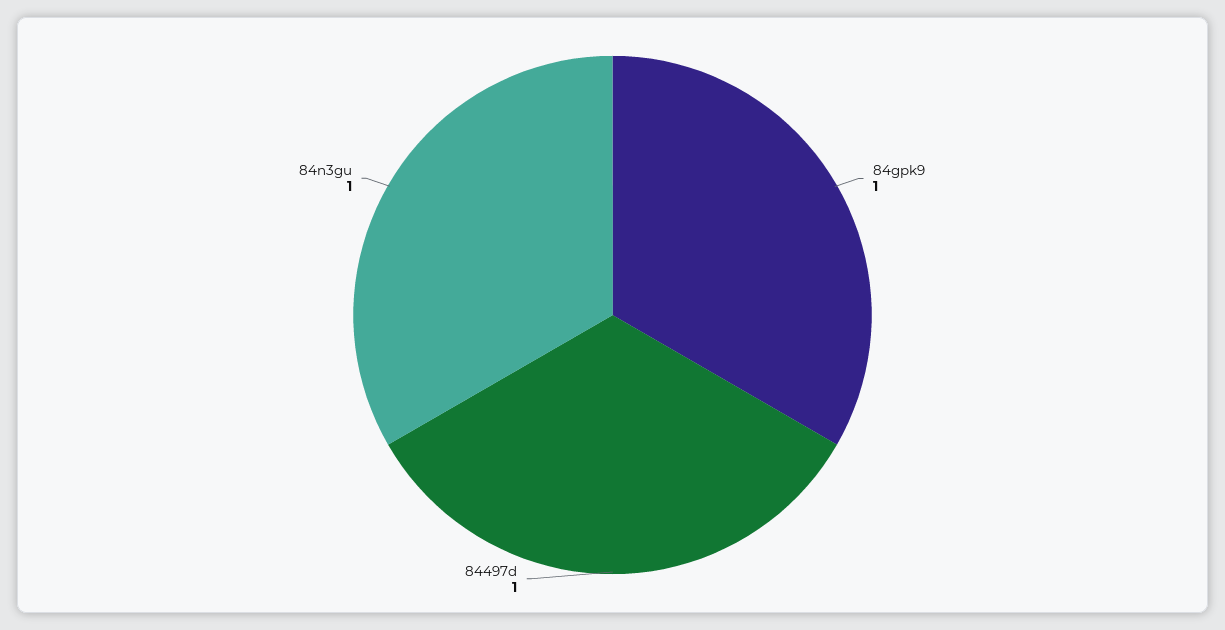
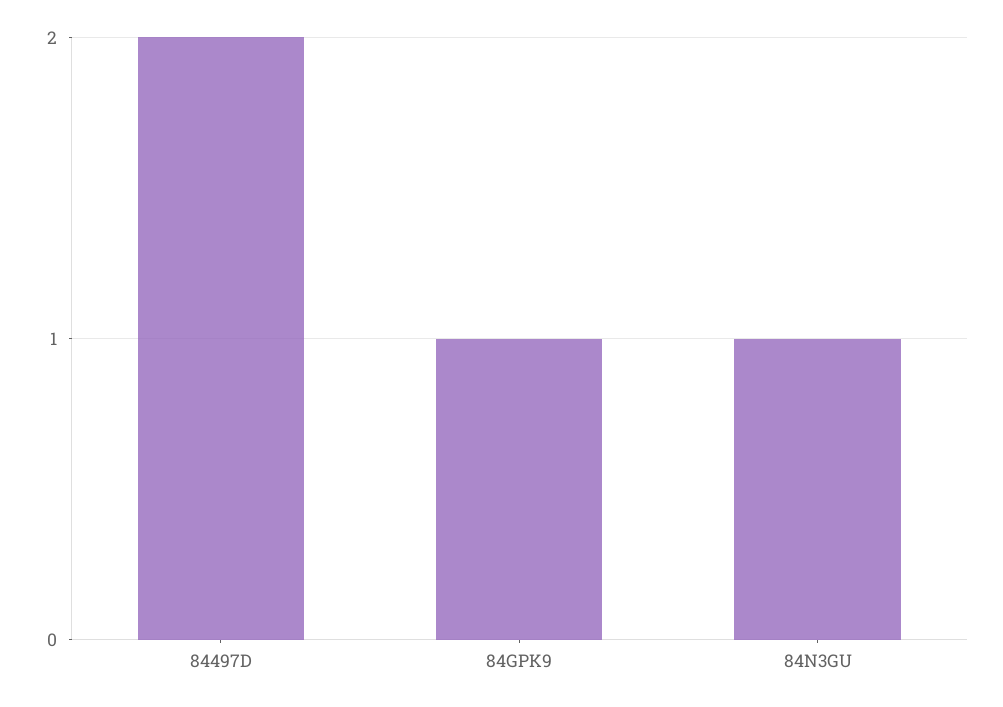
84497d: 1 -> 2

